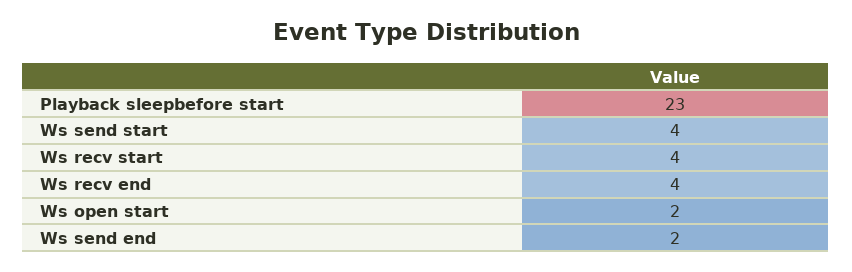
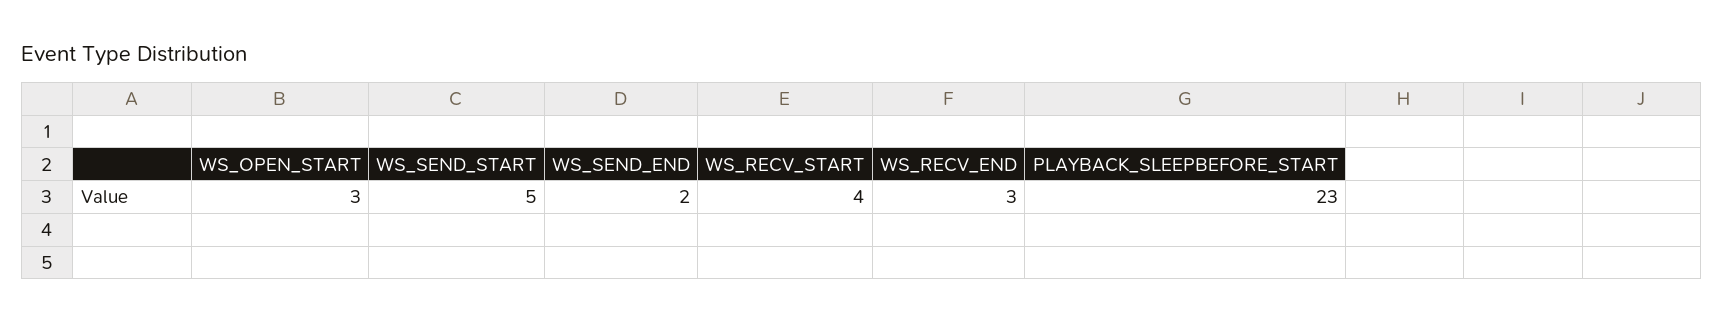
Ws send start: 4 -> 5
Ws recv end: 4 -> 3
Ws open start: 2 -> 3

